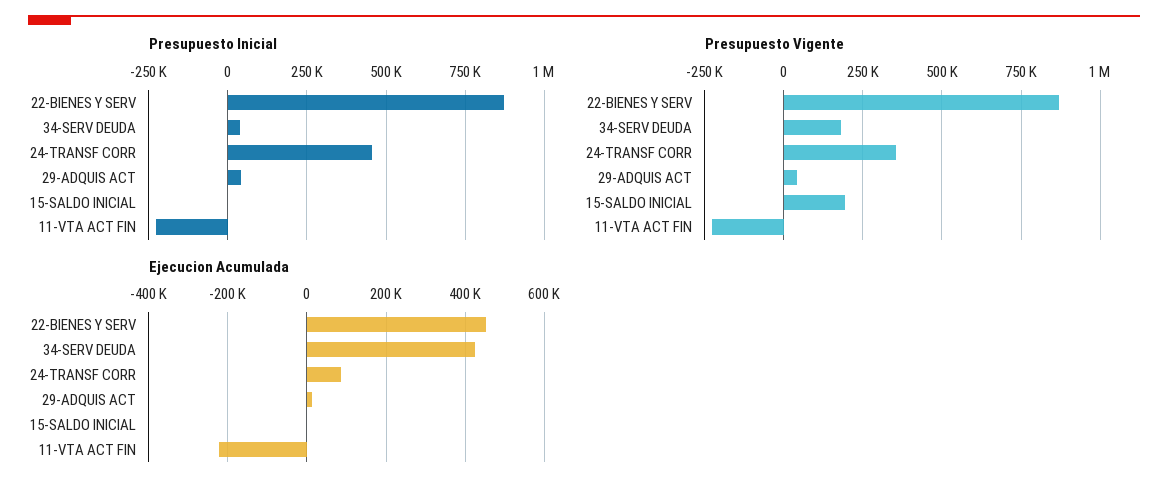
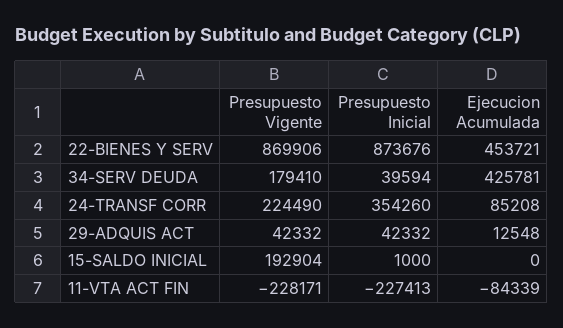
Presupuesto Inicial, 24-TRANSF CORR: 450000 -> 354260
Presupuesto Vigente, 24-TRANSF CORR: 350000 -> 224490
Ejecucion Acumulada, 11-VTA ACT FIN: -220000 -> -84339

